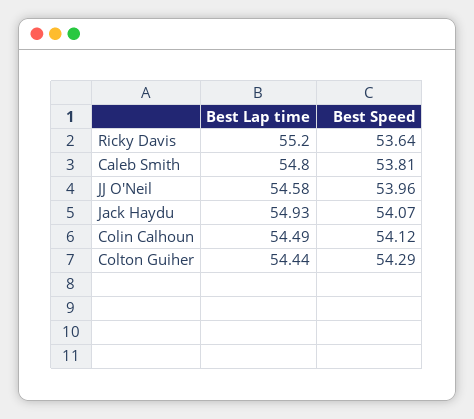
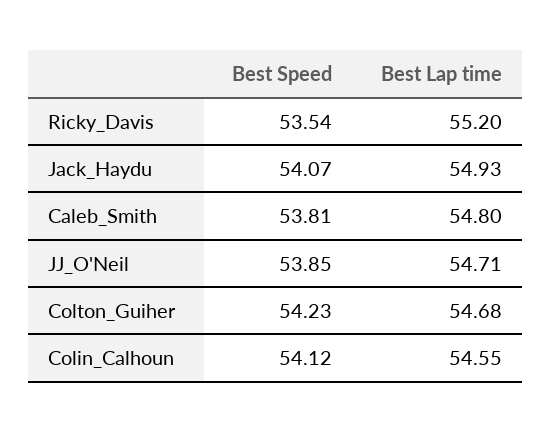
Best Speed, Ricky Davis: 53.64 -> 53.54
Best Lap time, JJ O'Neil: 54.58 -> 54.71
Best Speed, JJ O'Neil: 53.96 -> 53.85
Best Lap time, Colin Calhoun: 54.49 -> 54.55
Best Lap time, Colton Guiher: 54.44 -> 54.68
Best Speed, Colton Guiher: 54.29 -> 54.23

